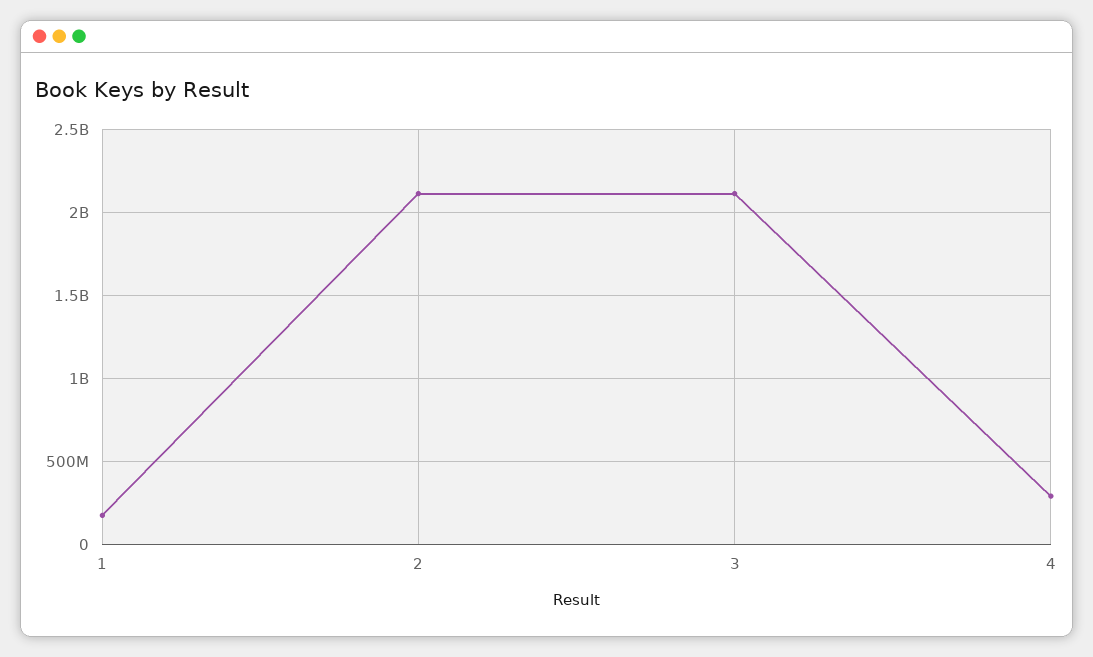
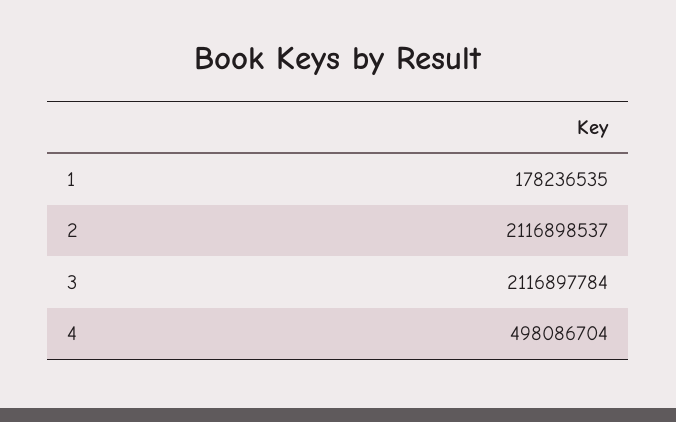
4: 300000000 -> 498086704

